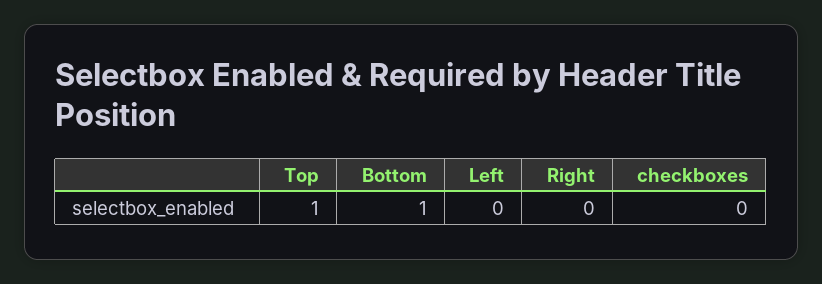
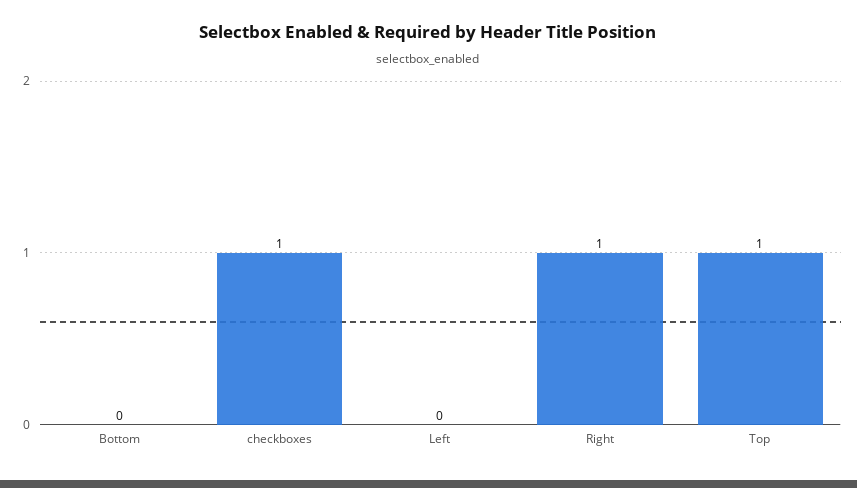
Bottom: 1 -> 0
Right: 0 -> 1
checkboxes: 0 -> 1

